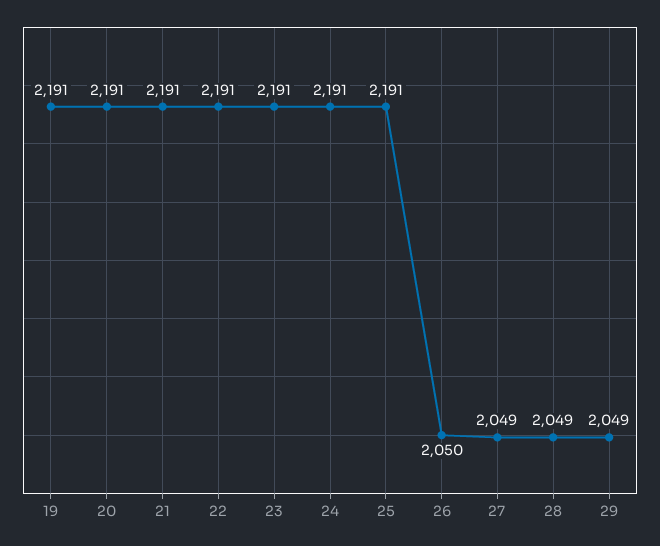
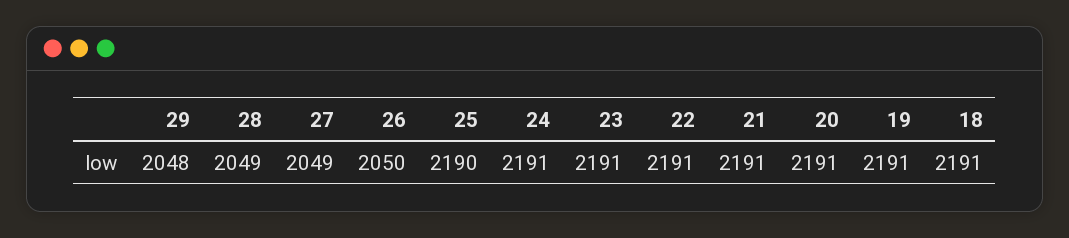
25: 2191 -> 2190
29: 2049 -> 2048
18: none -> 2191

